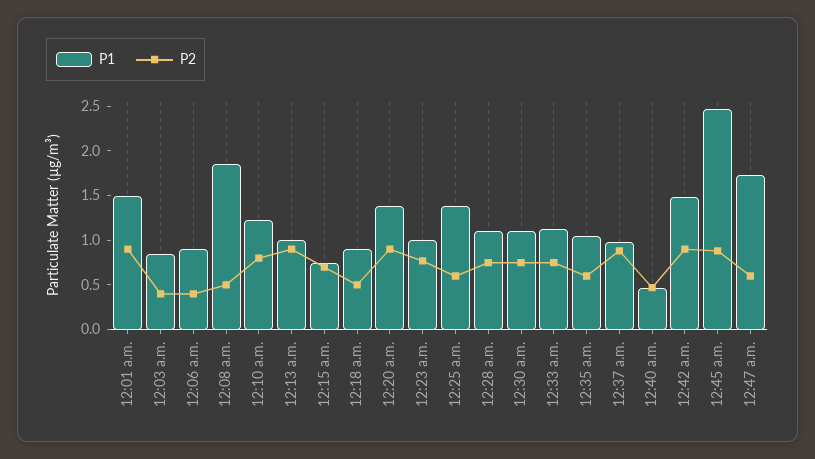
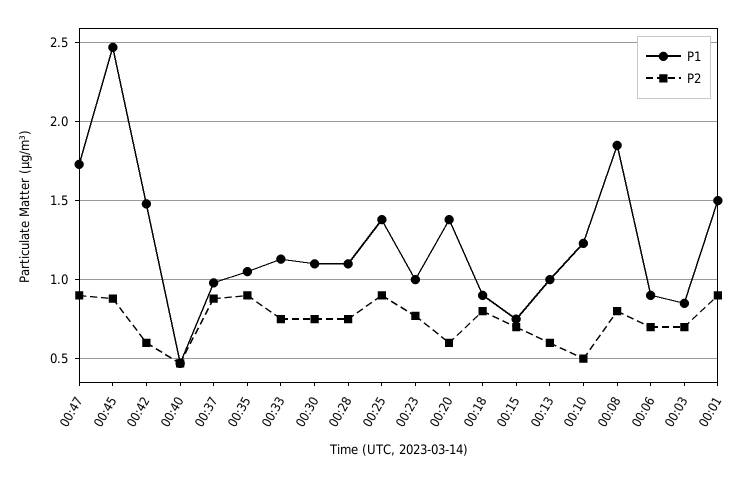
P2, 12:03 a.m.: 0.4 -> 0.7
P2, 12:06 a.m.: 0.4 -> 0.7
P2, 12:08 a.m.: 0.5 -> 0.8
P2, 12:10 a.m.: 0.8 -> 0.5
P2, 12:13 a.m.: 0.9 -> 0.6
P2, 12:18 a.m.: 0.5 -> 0.8
P2, 12:20 a.m.: 0.9 -> 0.6
P2, 12:25 a.m.: 0.6 -> 0.9
P2, 12:35 a.m.: 0.6 -> 0.9
P2, 12:42 a.m.: 0.9 -> 0.6
P2, 12:47 a.m.: 0.6 -> 0.9

